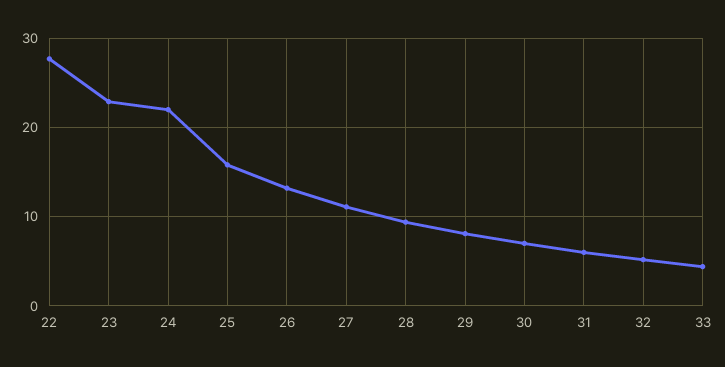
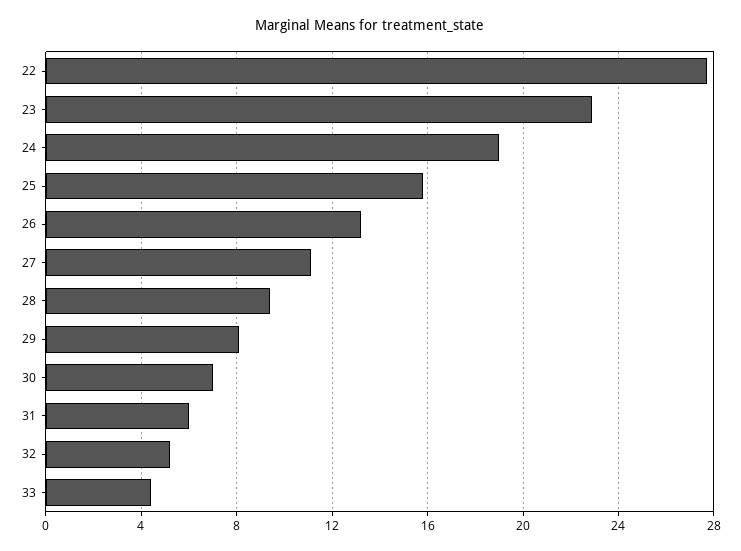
24: 22 -> 19

